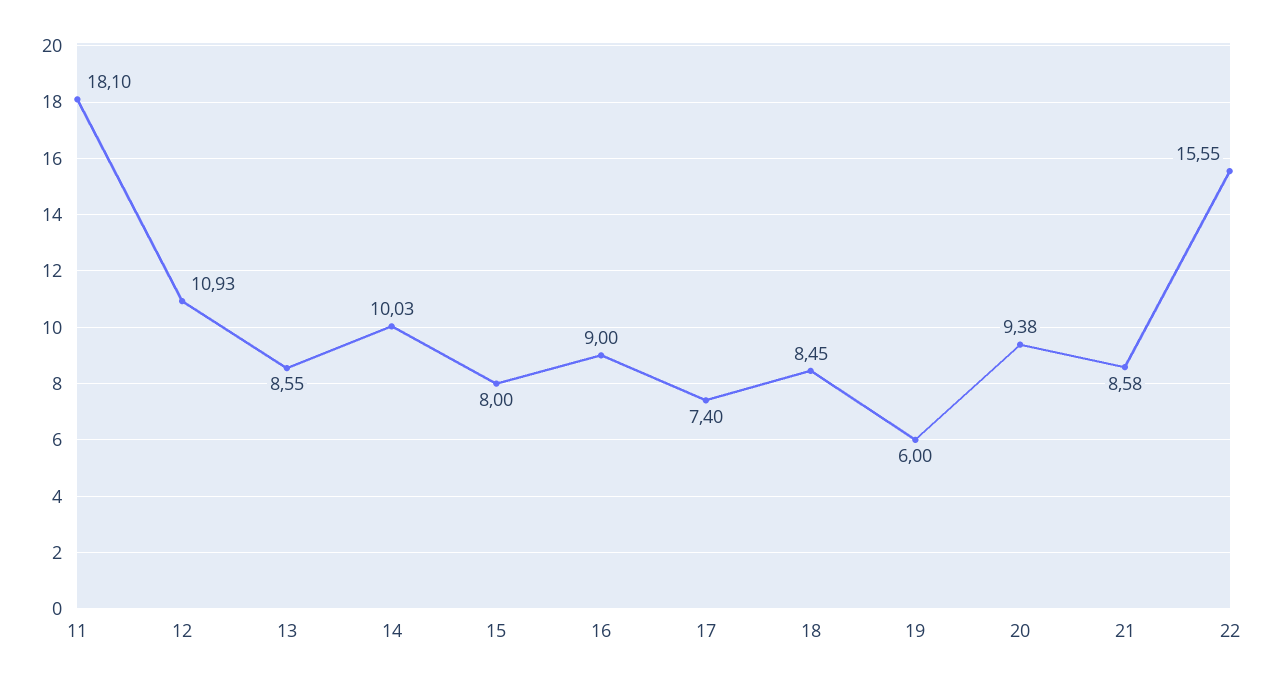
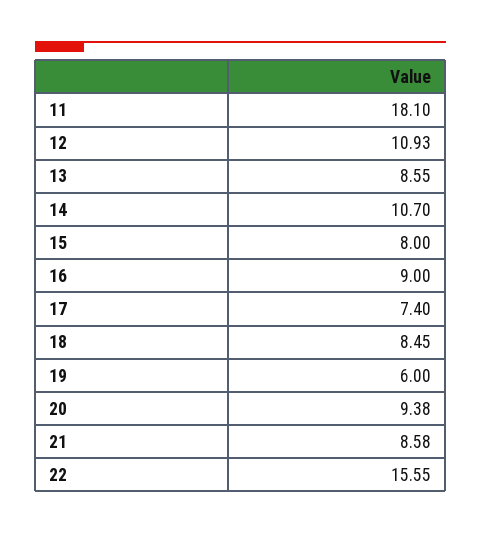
14: 10.03 -> 10.7

